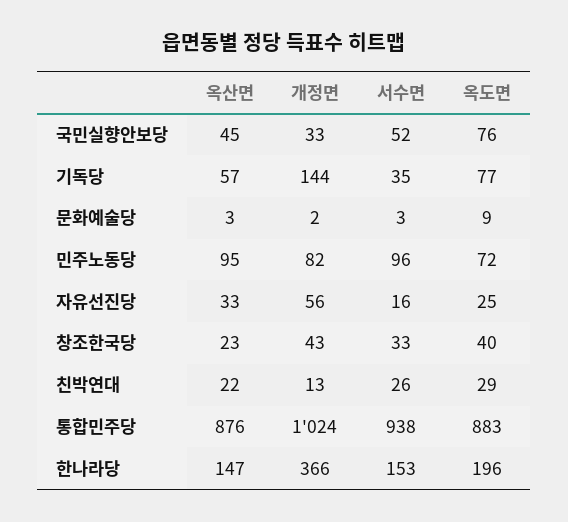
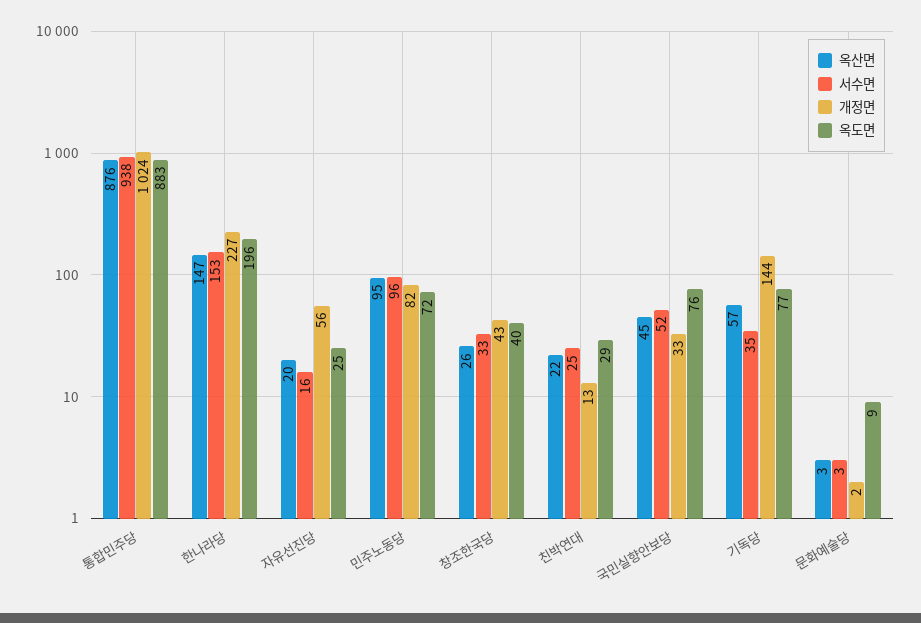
옥산면, 자유선진당: 33 -> 20
옥산면, 창조한국당: 23 -> 26
서수면, 친박연대: 26 -> 25
개정면, 한나라당: 366 -> 227

